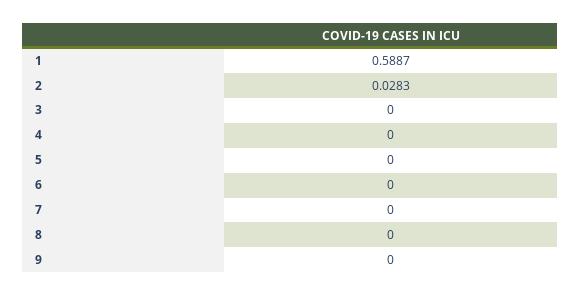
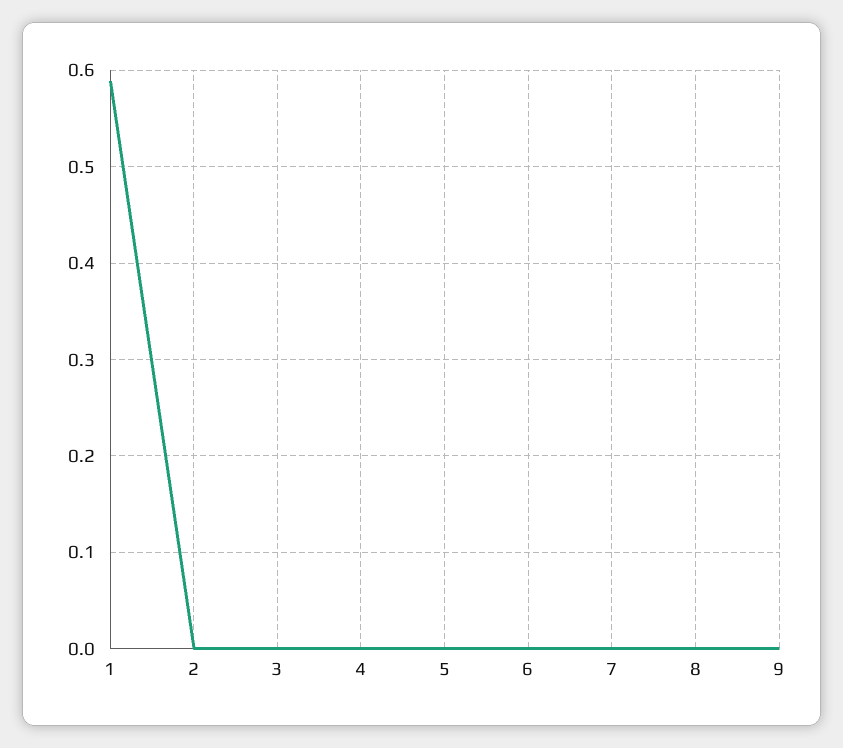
2: 0.0283 -> 0

